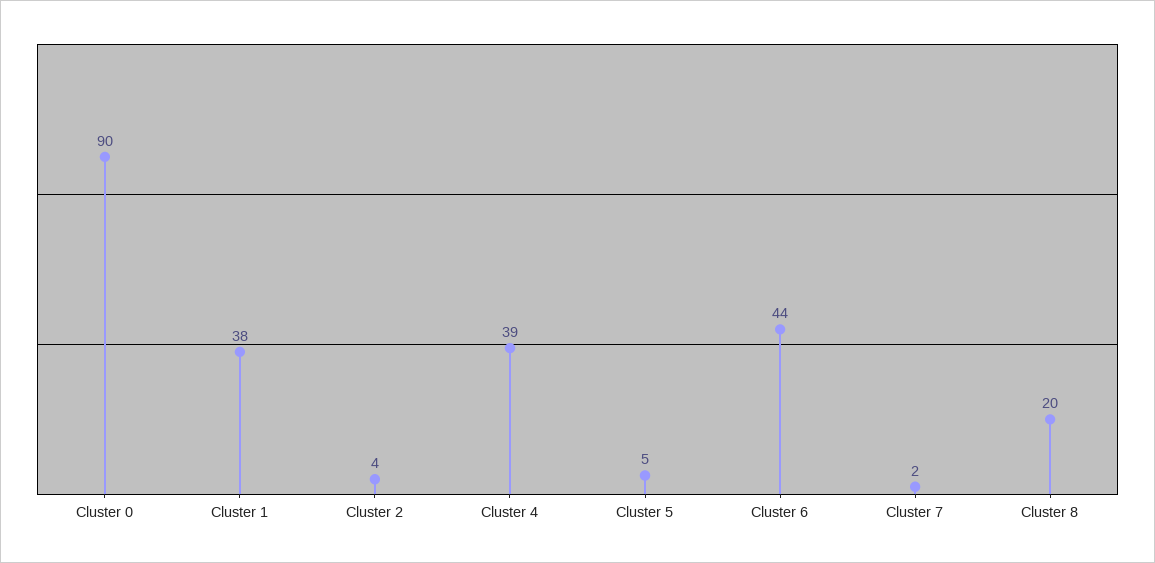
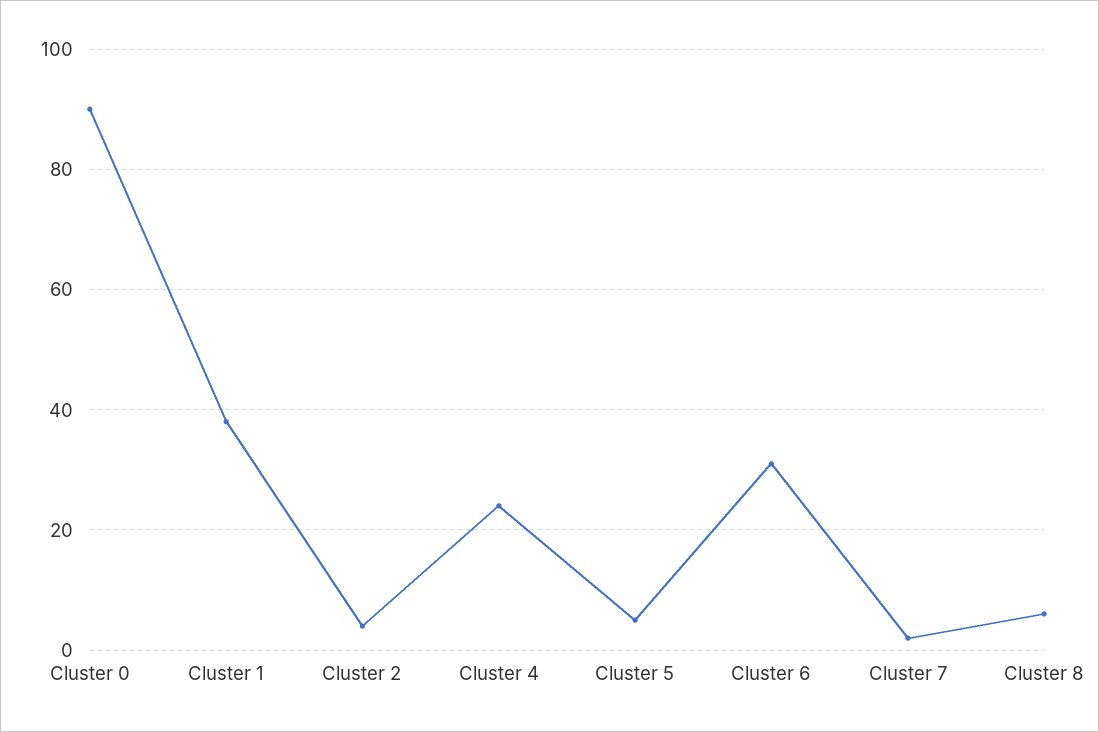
Cluster 4: 39 -> 25
Cluster 6: 44 -> 30
Cluster 8: 20 -> 5

